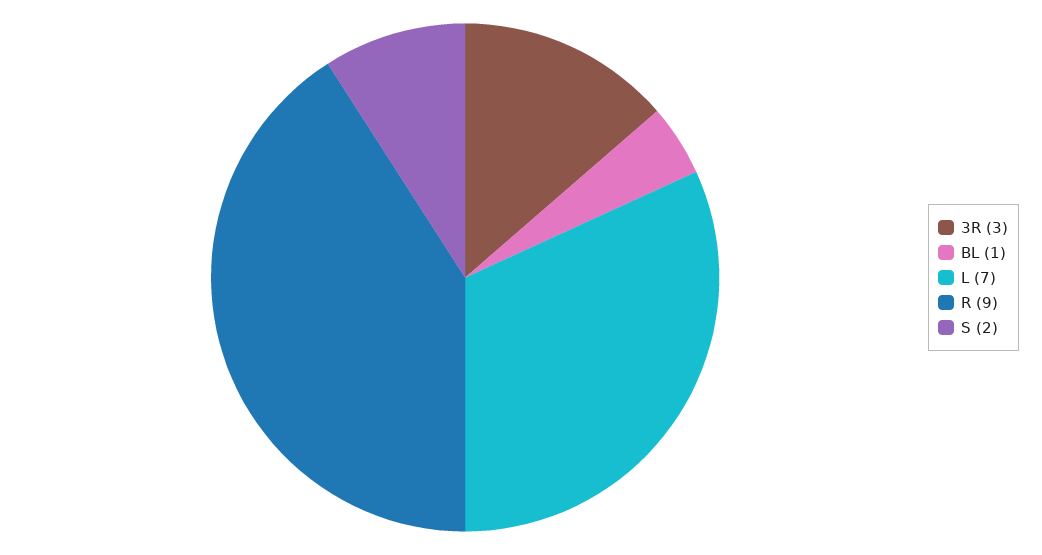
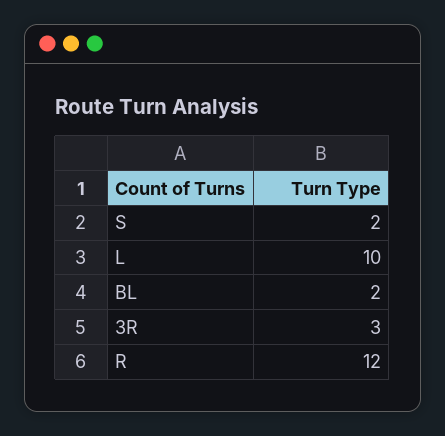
BL: 1 -> 2
L: 7 -> 10
R: 9 -> 12

